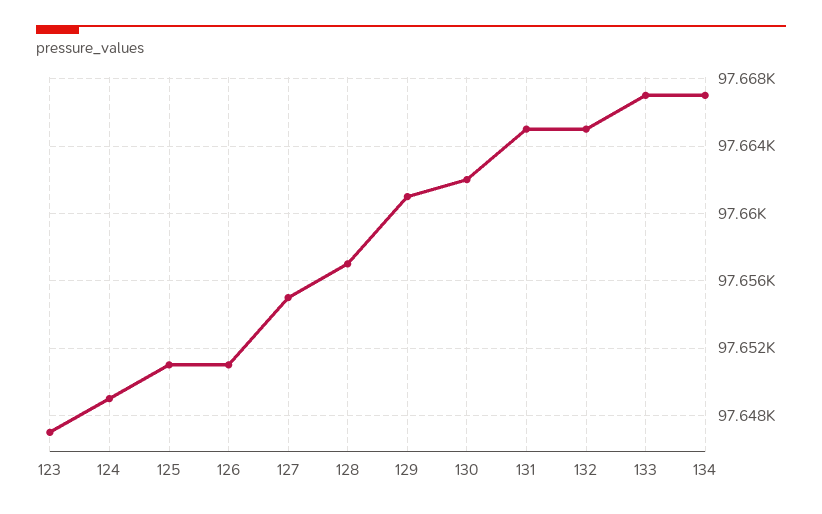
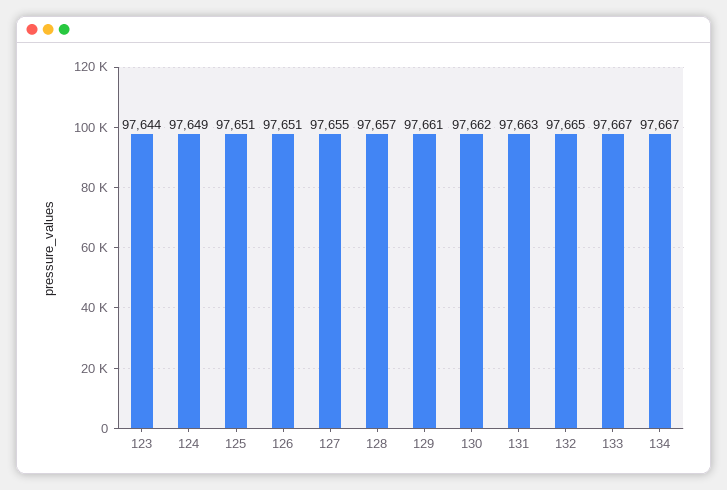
123: 97647 -> 97644
131: 97665 -> 97663

